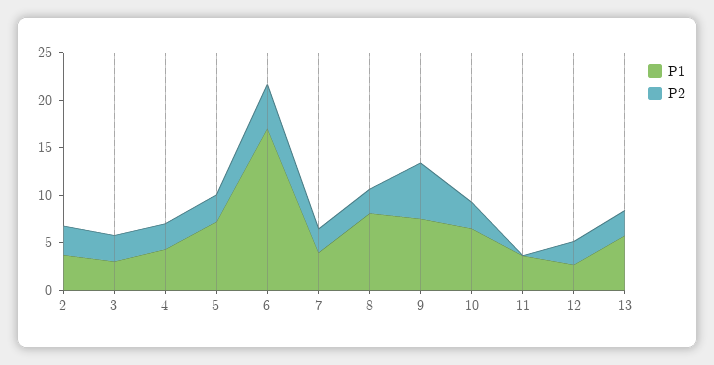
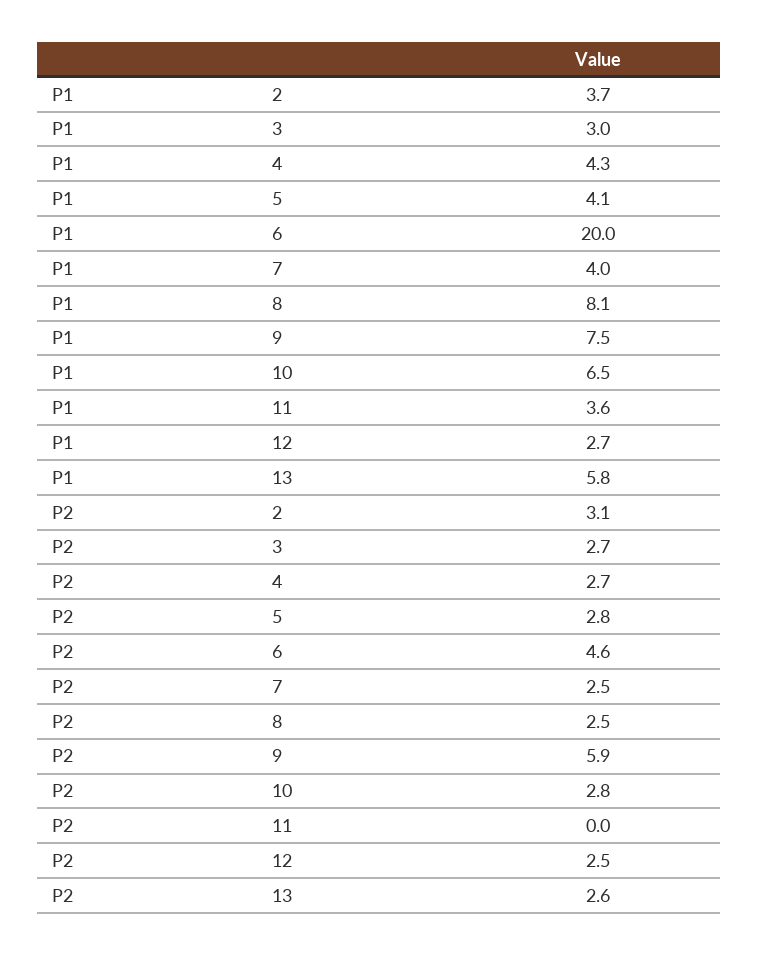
P1, 5: 7 -> 4.1
P1, 6: 17 -> 20

